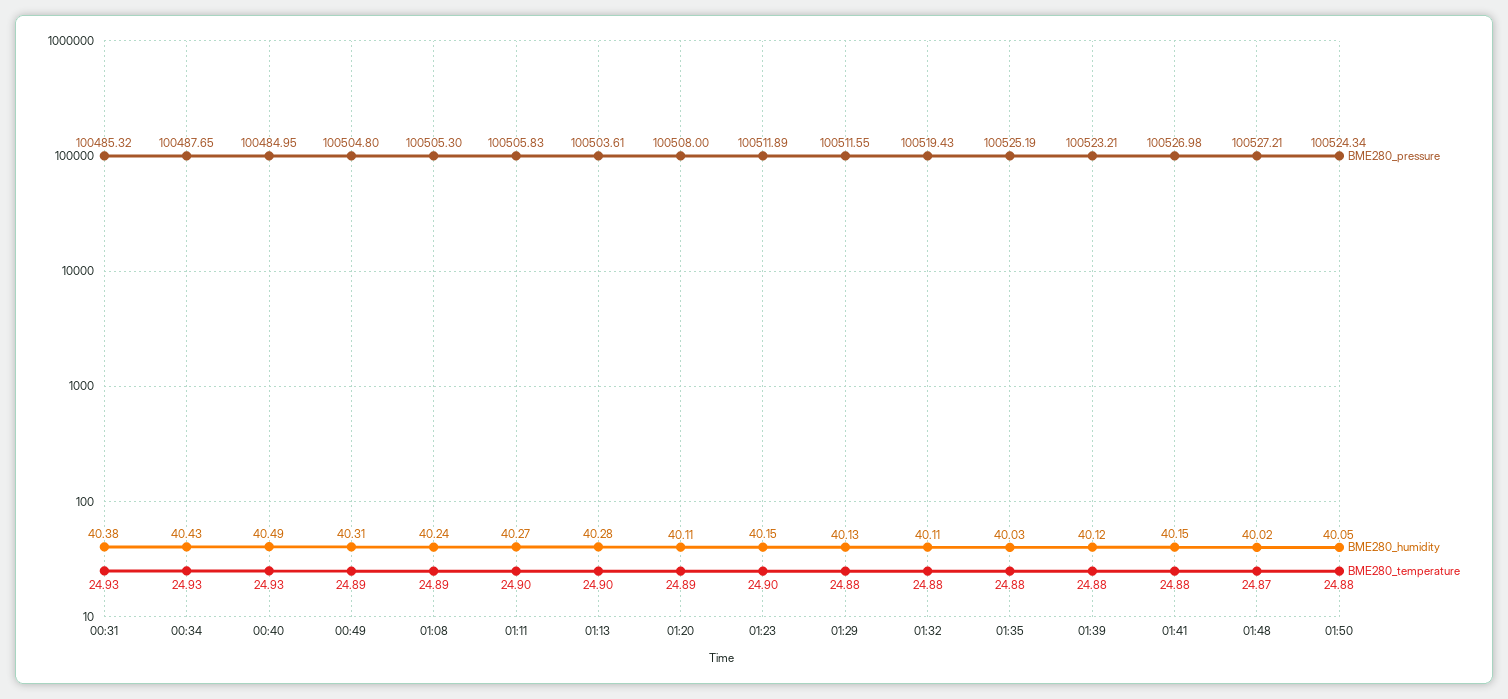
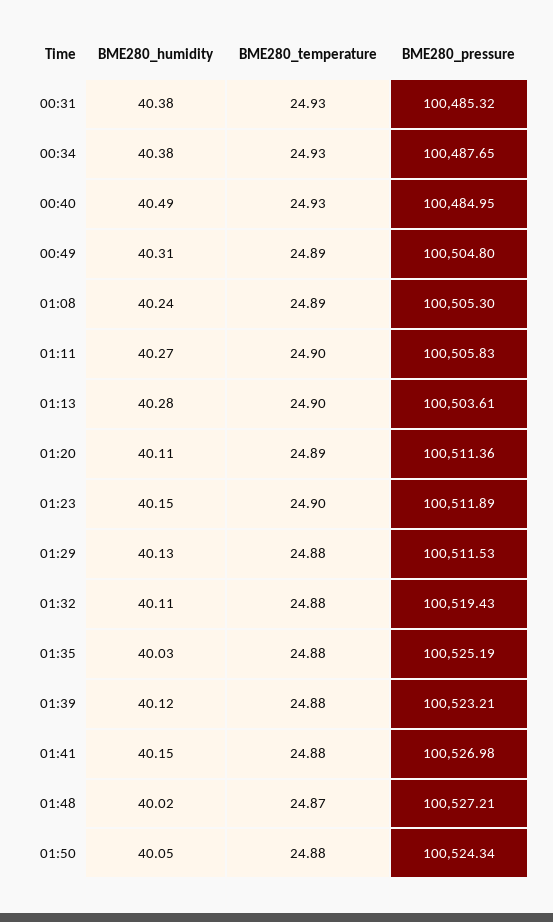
BME280_humidity, 00:34: 40.43 -> 40.38
BME280_pressure, 01:20: 100508 -> 100511.36
BME280_pressure, 01:29: 100511.55 -> 100511.53

